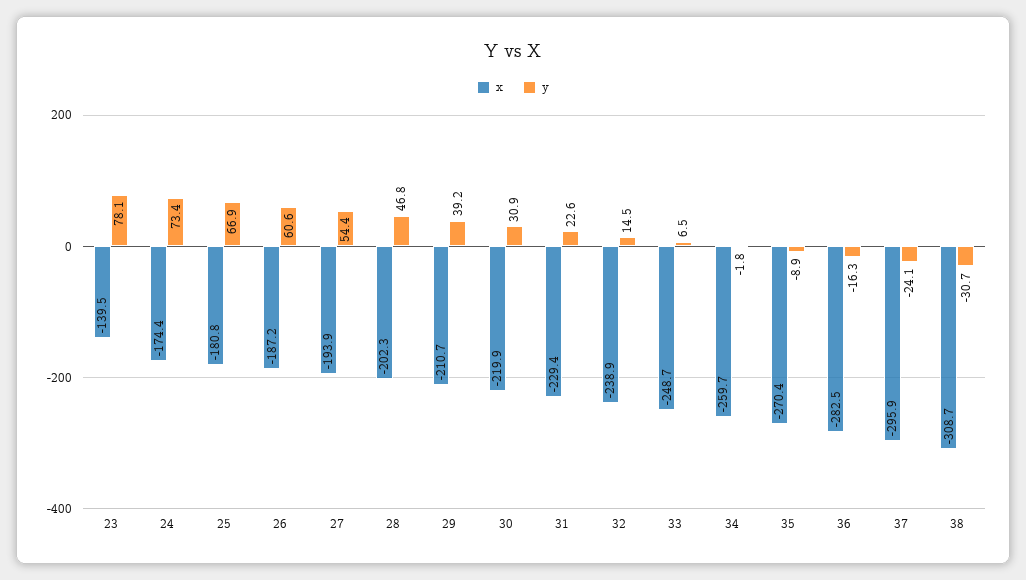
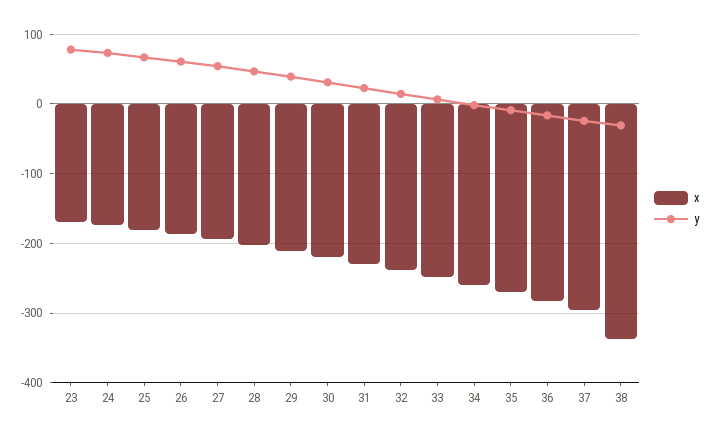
x, 23: -139.5 -> -170
x, 38: -308.7 -> -340

